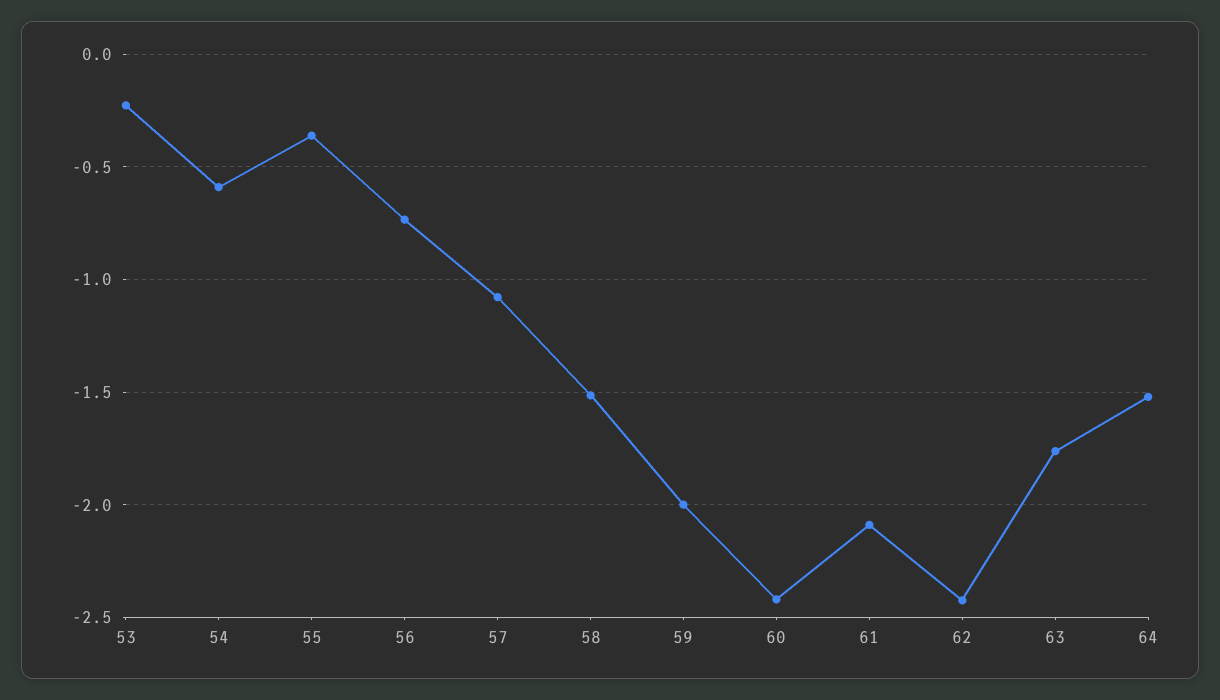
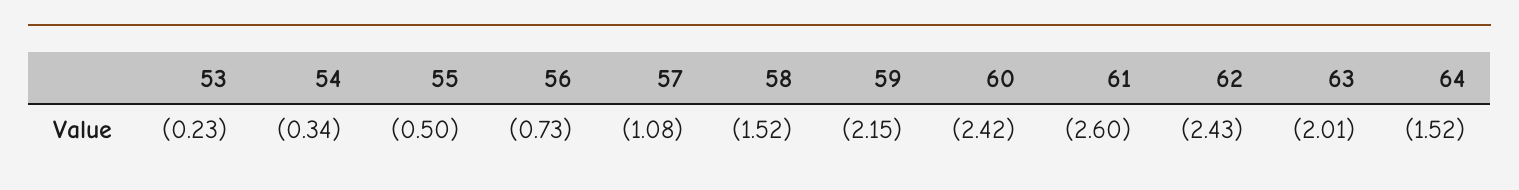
54: -0.6 -> -0.34
55: -0.35 -> -0.5
59: -2 -> -2.15
61: -2.1 -> -2.6
63: -1.75 -> -2.01

